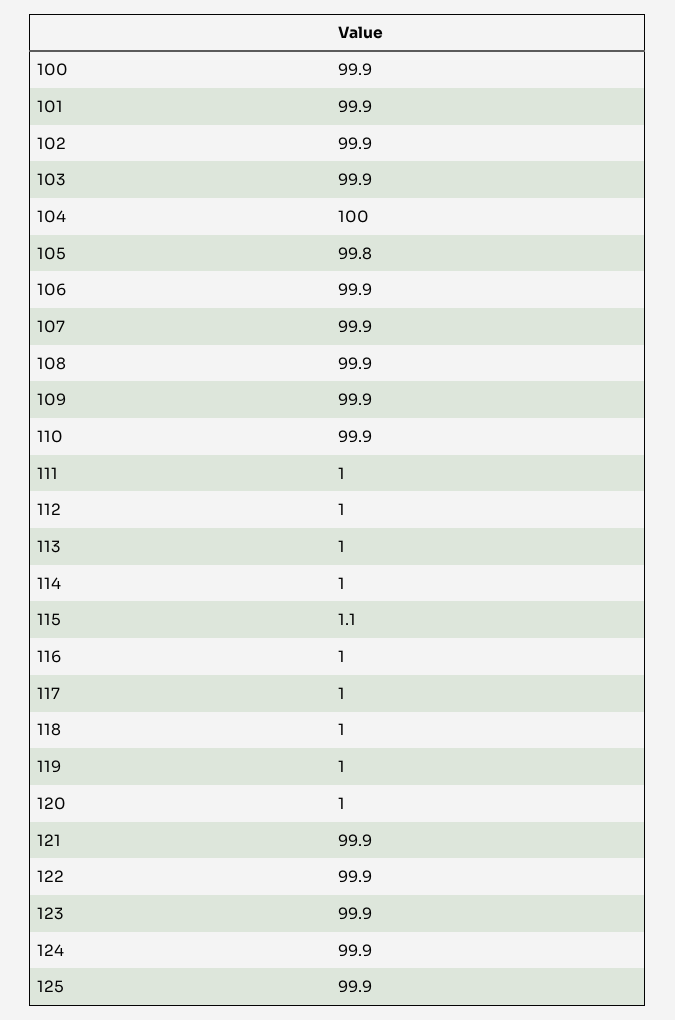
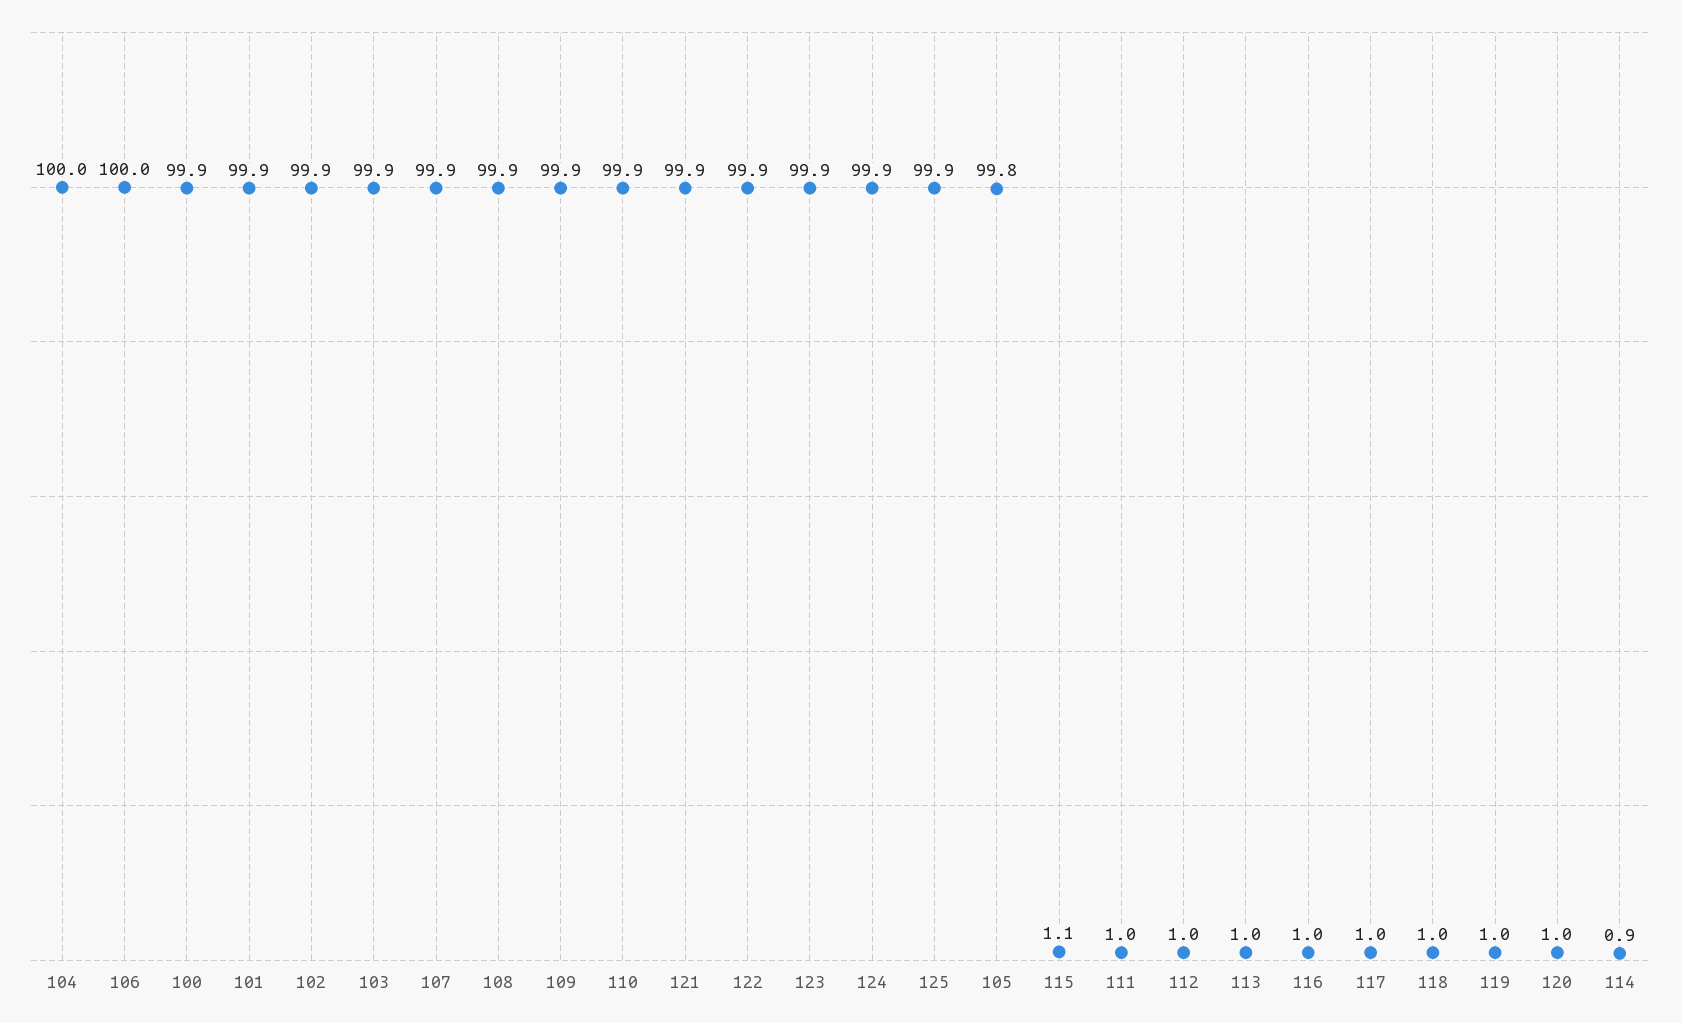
106: 99.9 -> 100
114: 1 -> 0.9

